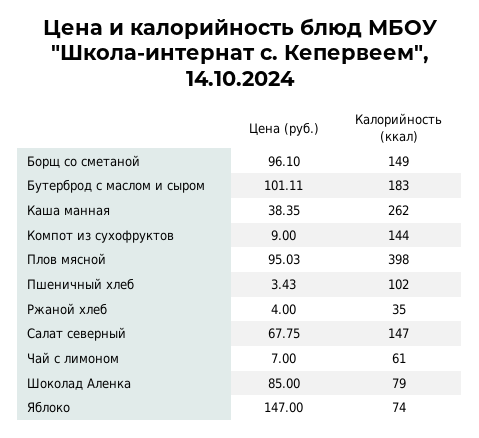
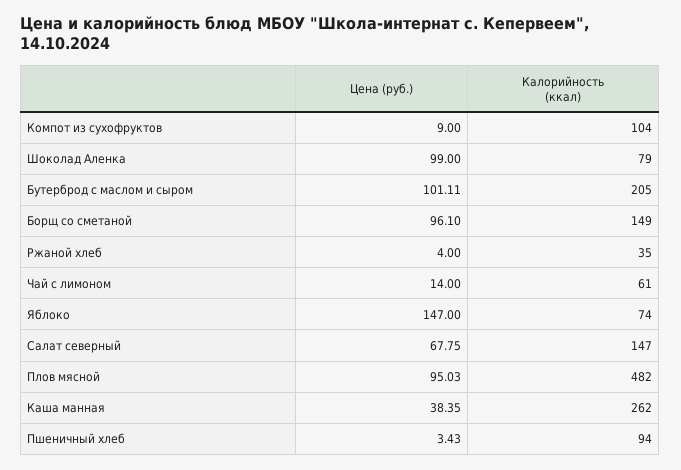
Калорийность (ккал), Бутерброд с маслом и сыром: 183 -> 205
Калорийность (ккал), Компот из сухофруктов: 144 -> 104
Калорийность (ккал), Плов мясной: 398 -> 482
Калорийность (ккал), Пшеничный хлеб: 102 -> 94
Цена (руб.), Чай с лимоном: 7 -> 14
Цена (руб.), Шоколад Аленка: 85 -> 99

